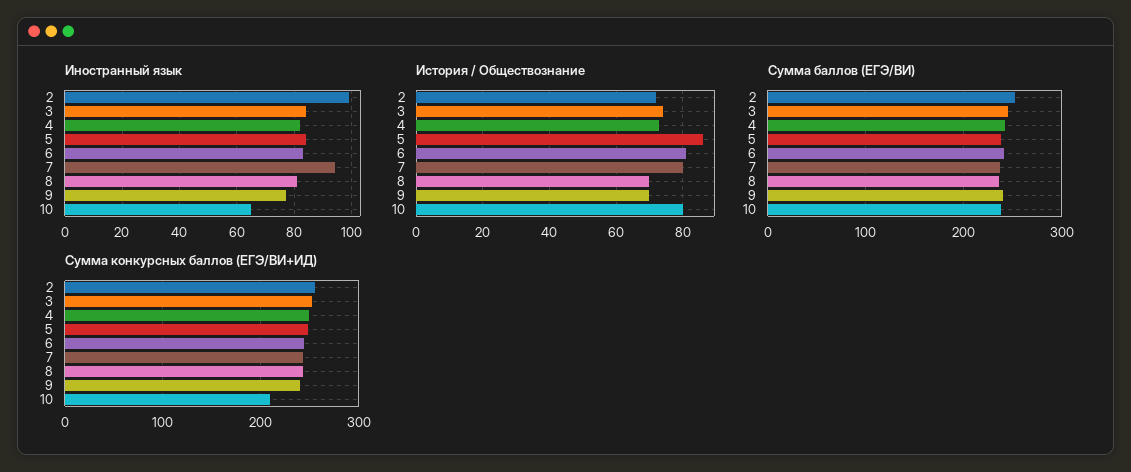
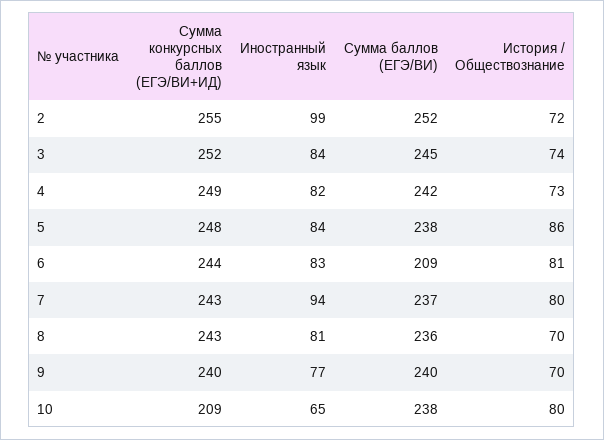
Сумма баллов (ЕГЭ/ВИ), 6: 240 -> 209

